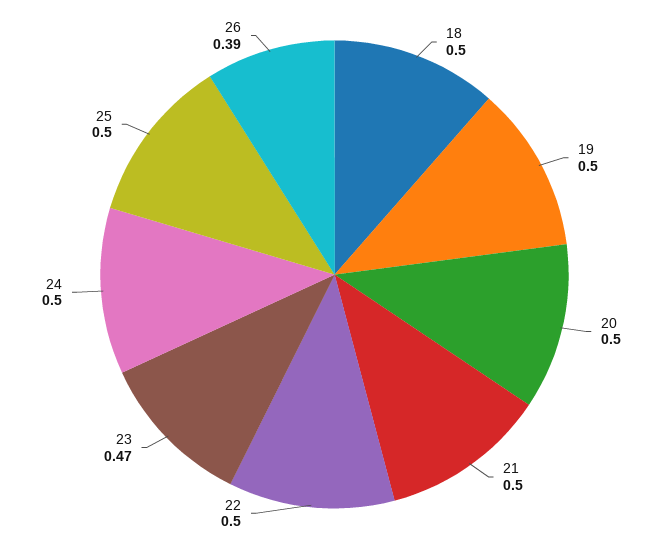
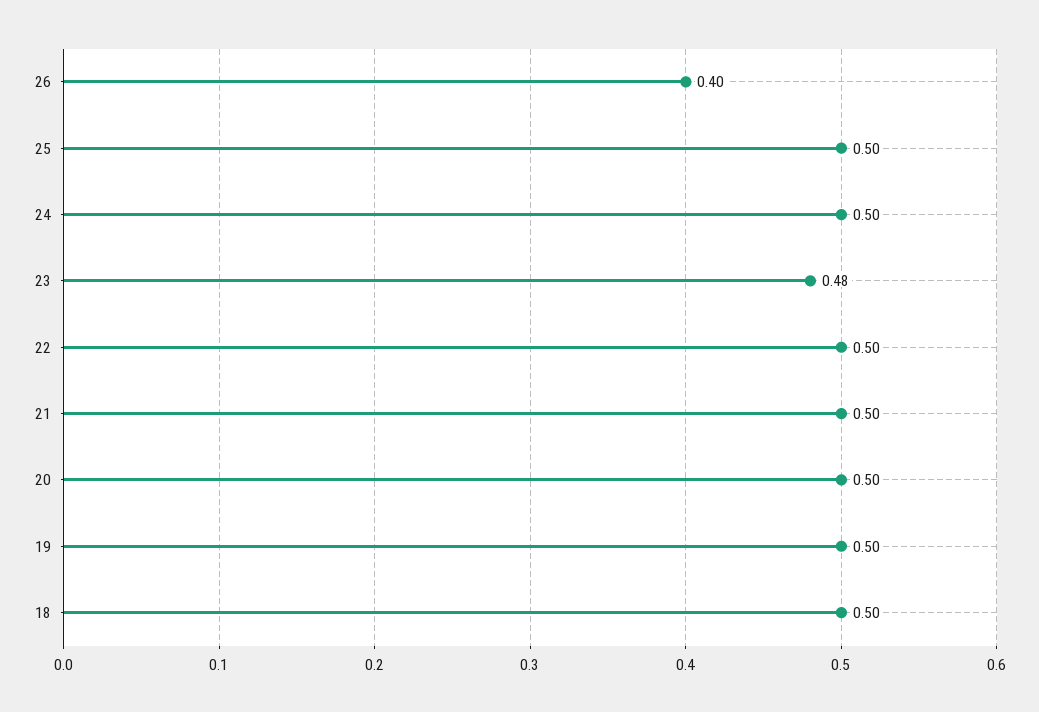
23: 0.47 -> 0.48
26: 0.39 -> 0.4

